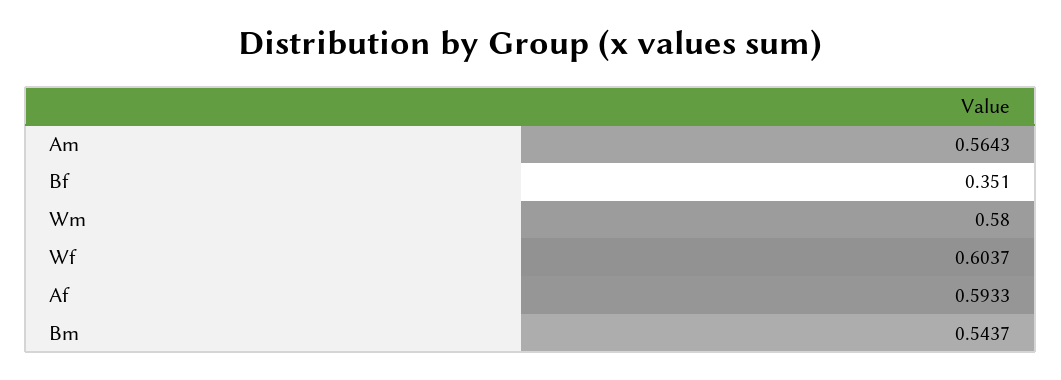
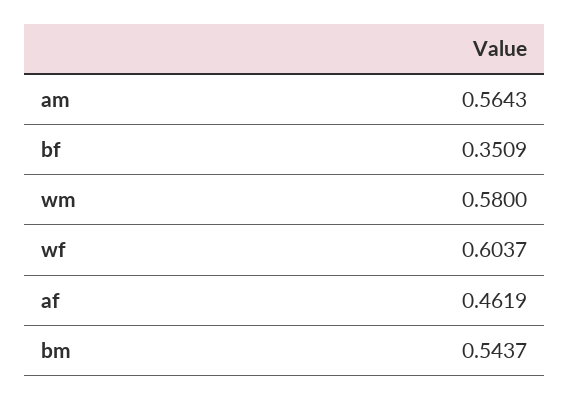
Bf: 0.351 -> 0.3509
Af: 0.5933 -> 0.4619

